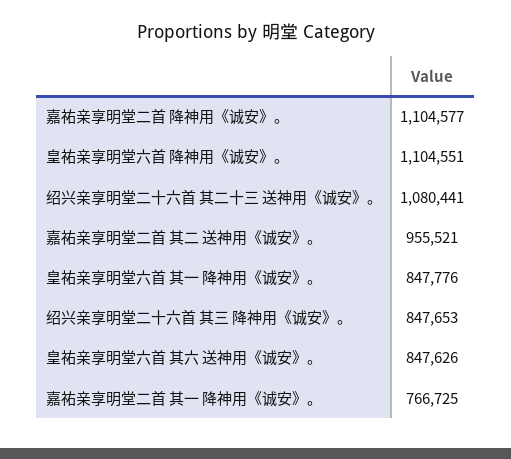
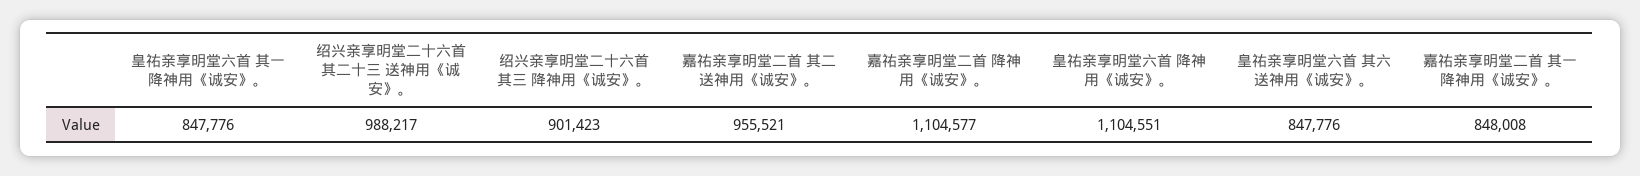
绍兴亲享明堂二十六首 其二十三 送神用《诚安》。: 1080441 -> 988217
绍兴亲享明堂二十六首 其三 降神用《诚安》。: 847653 -> 901423
皇祐亲享明堂六首 其六 送神用《诚安》。: 847626 -> 847776
嘉祐亲享明堂二首 其一 降神用《诚安》。: 766725 -> 848008

